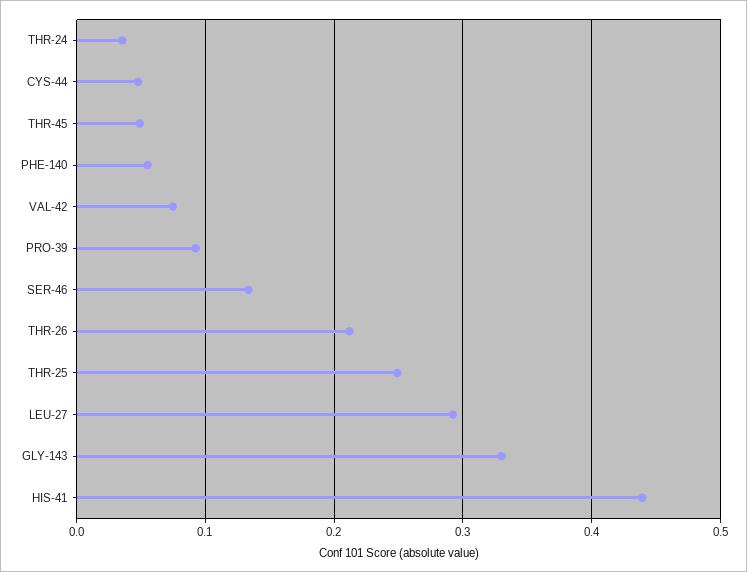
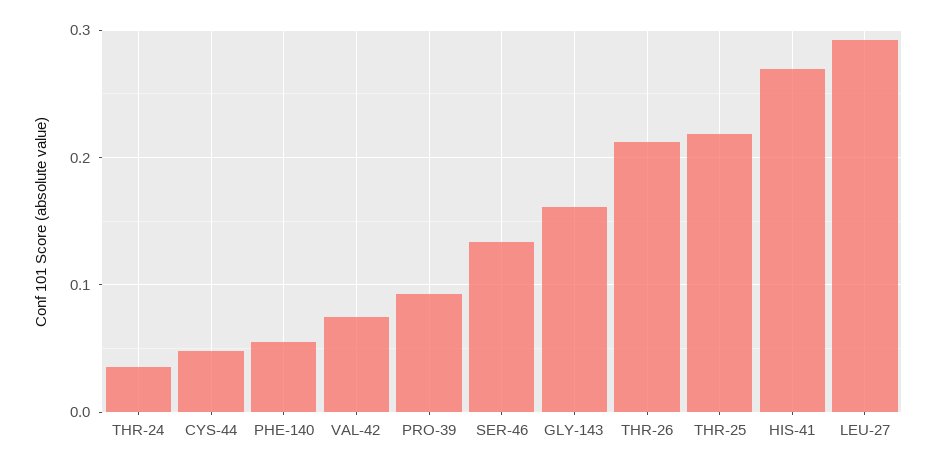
THR-45: 0.05 -> none
THR-25: 0.25 -> 0.22
GLY-143: 0.33 -> 0.16
HIS-41: 0.44 -> 0.27

